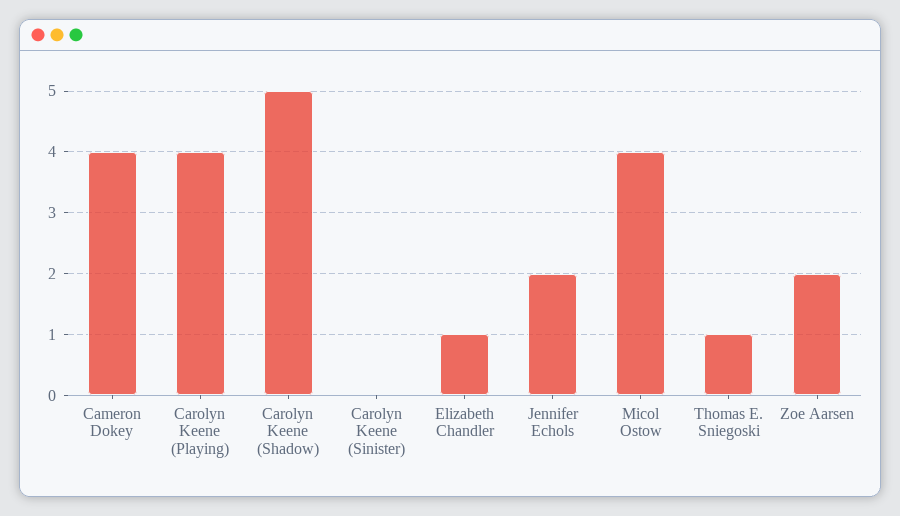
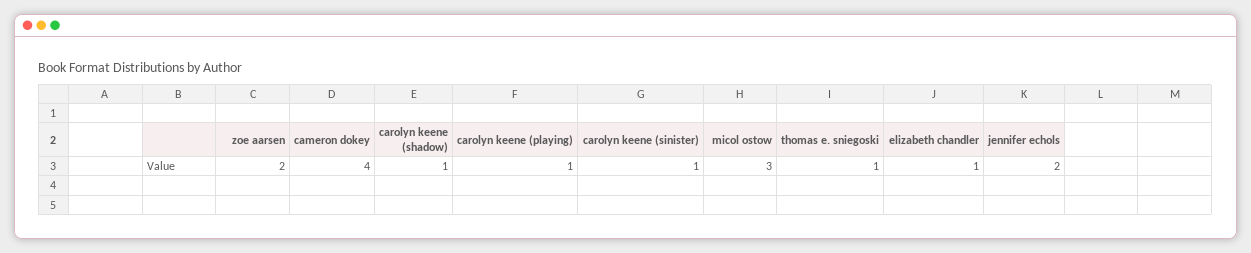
Carolyn Keene (Playing): 4 -> 1
Carolyn Keene (Shadow): 5 -> 1
Carolyn Keene (Sinister): 0 -> 1
Micol Ostow: 4 -> 3

